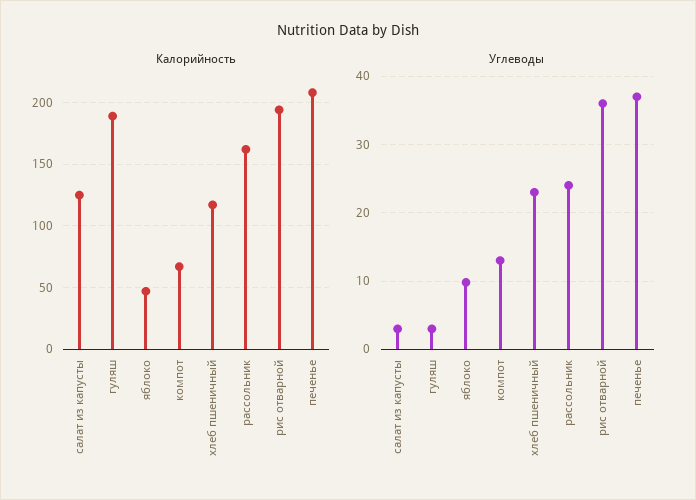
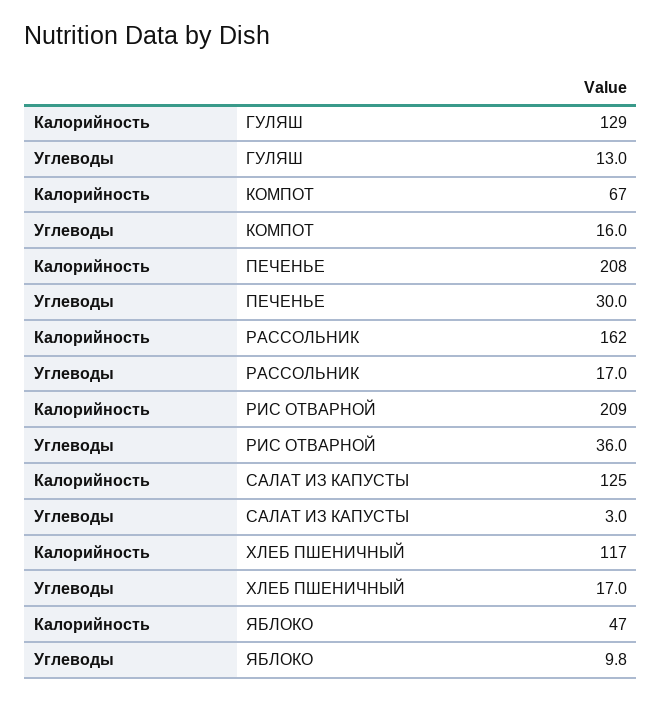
Калорийность, гуляш: 190 -> 129
Калорийность, рис отварной: 195 -> 209
Углеводы, гуляш: 3 -> 13
Углеводы, компот: 13 -> 16
Углеводы, хлеб пшеничный: 23 -> 17
Углеводы, рассольник: 24 -> 17
Углеводы, печенье: 37 -> 30

